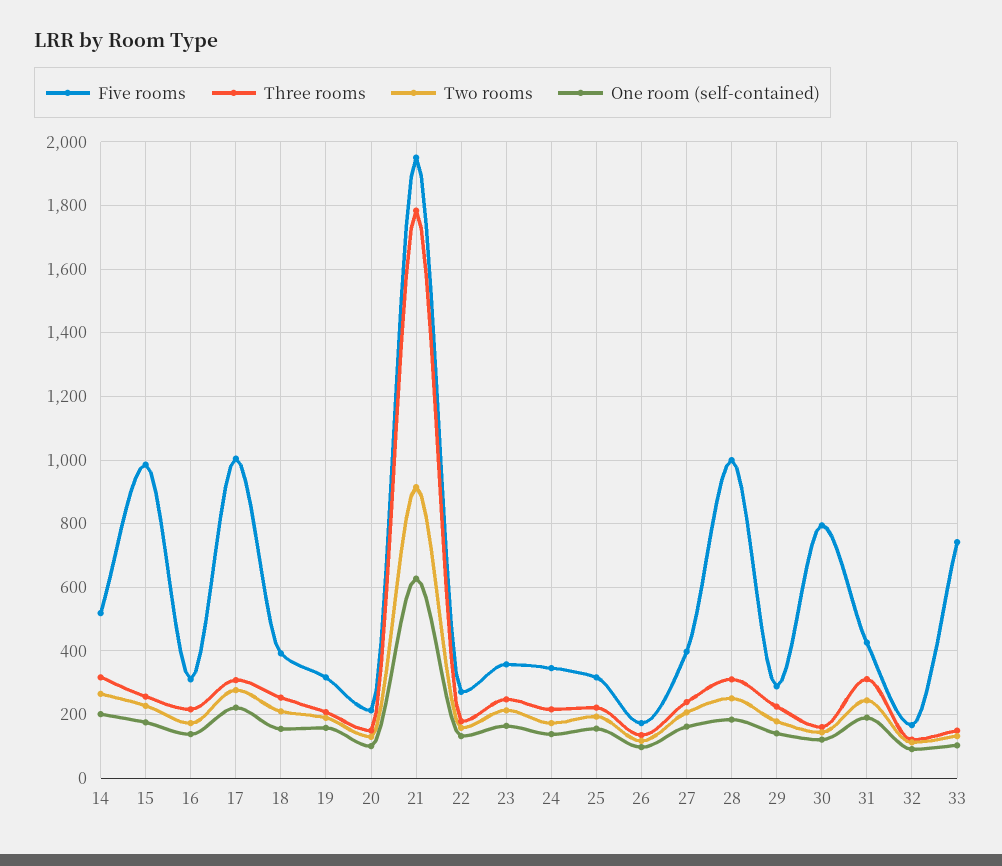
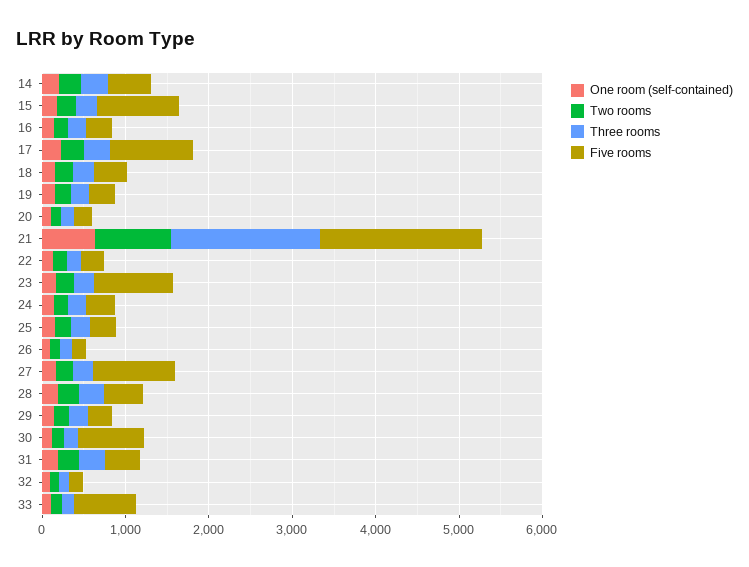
Five rooms, 23: 360 -> 1000
Five rooms, 27: 400 -> 1000
Five rooms, 28: 1000 -> 400

